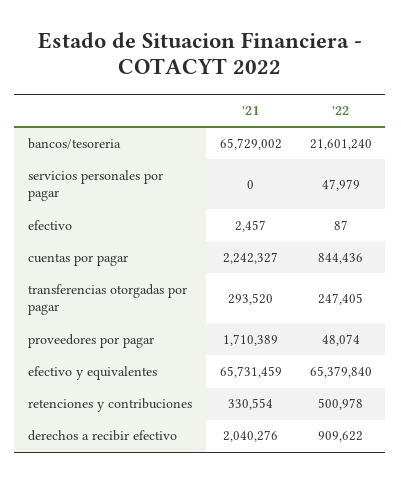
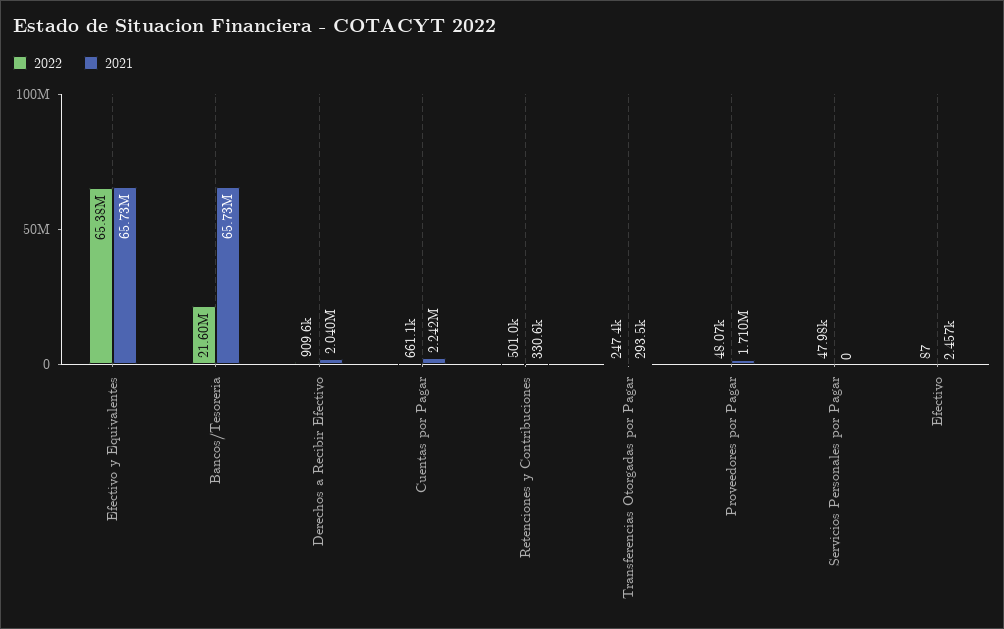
'22, cuentas por pagar: 844436 -> 661100

